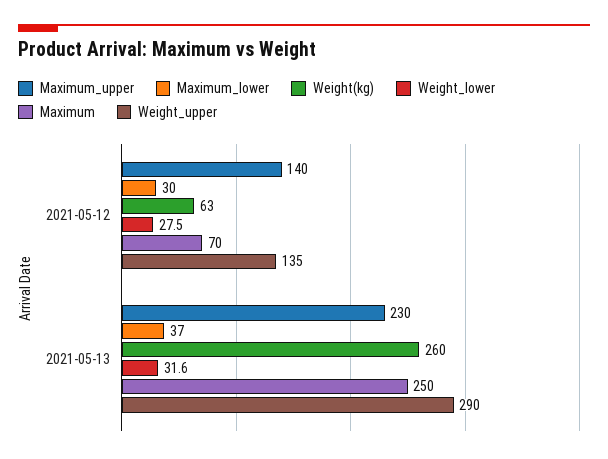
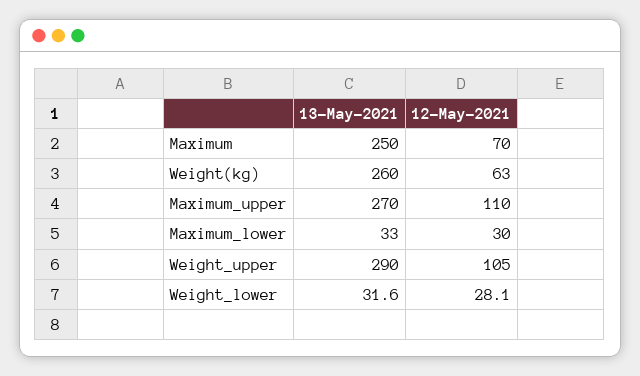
Maximum_upper, 2021-05-12: 140 -> 110
Weight_lower, 2021-05-12: 27.5 -> 28.1
Weight_upper, 2021-05-12: 135 -> 105
Maximum_upper, 2021-05-13: 230 -> 270
Maximum_lower, 2021-05-13: 37 -> 33

